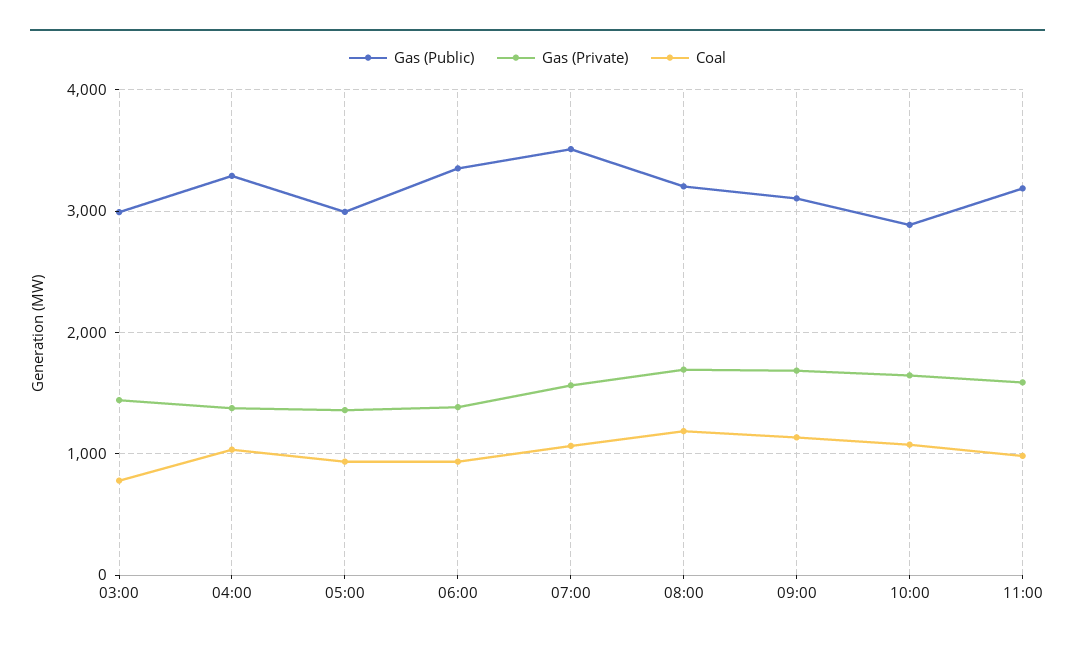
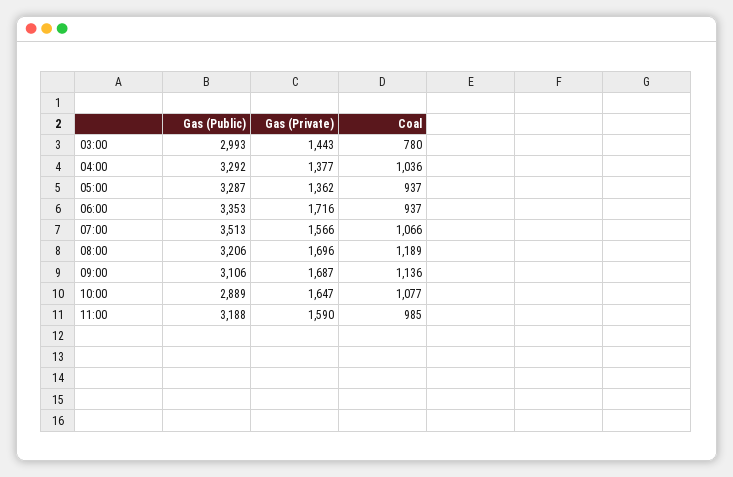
Gas (Public), 05:00: 3000 -> 3287
Gas (Private), 06:00: 1400 -> 1716

